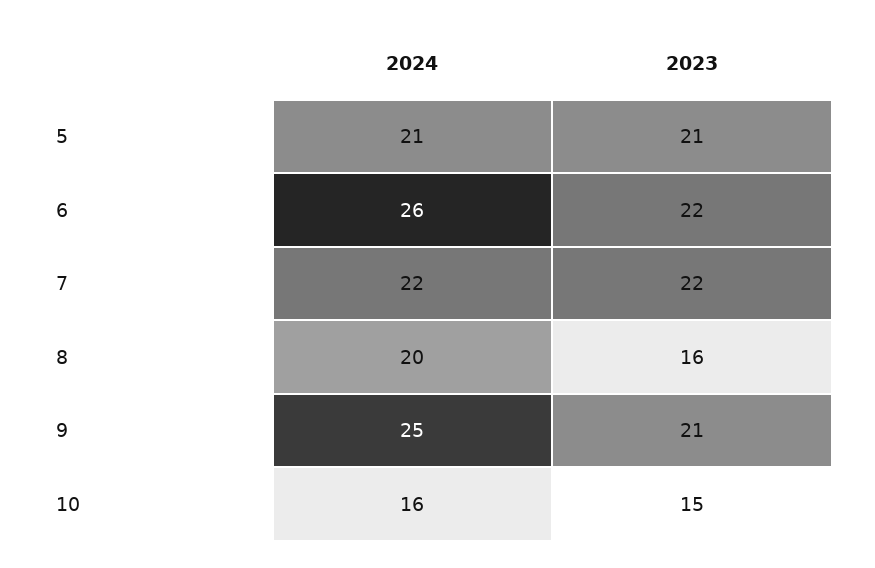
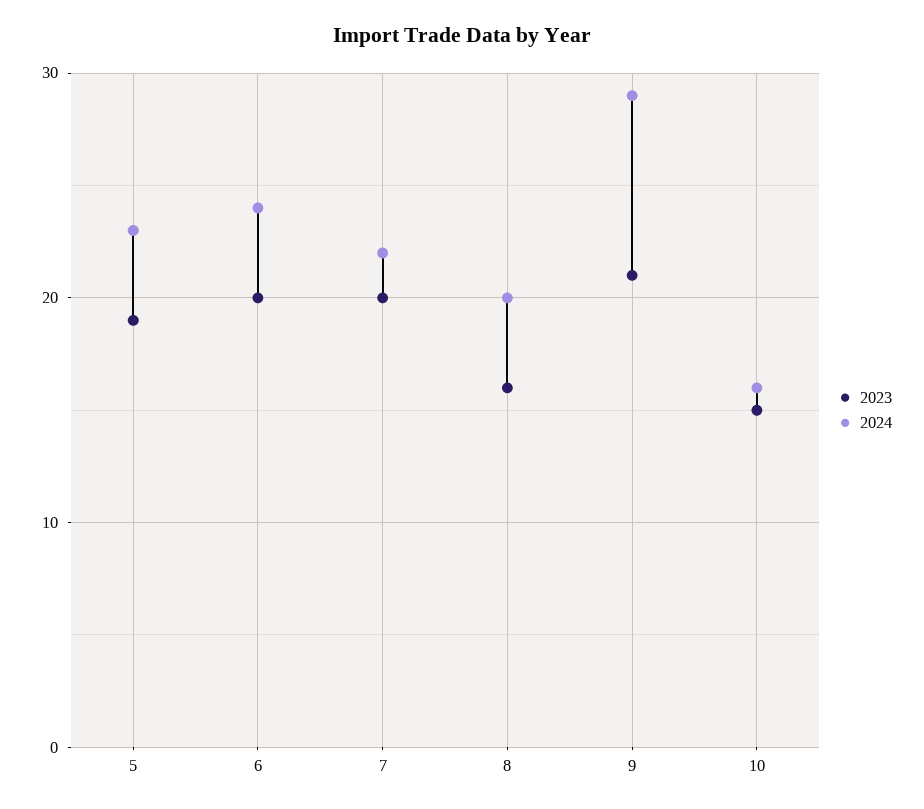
2024, 5: 21 -> 23
2023, 5: 21 -> 19
2024, 6: 26 -> 24
2023, 6: 22 -> 20
2023, 7: 22 -> 20
2024, 9: 25 -> 29

